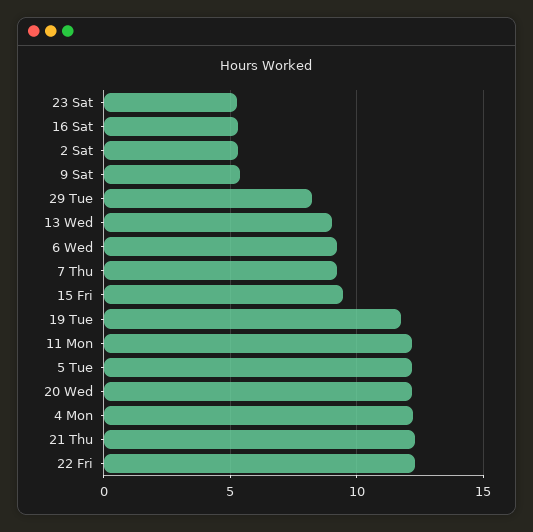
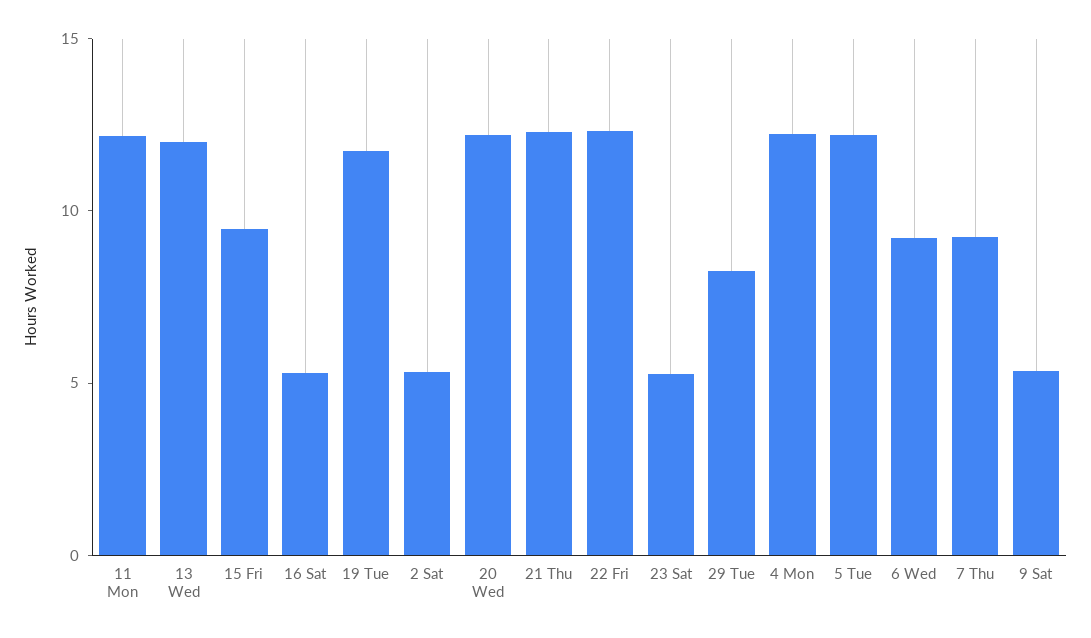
13 Wed: 9 -> 12

